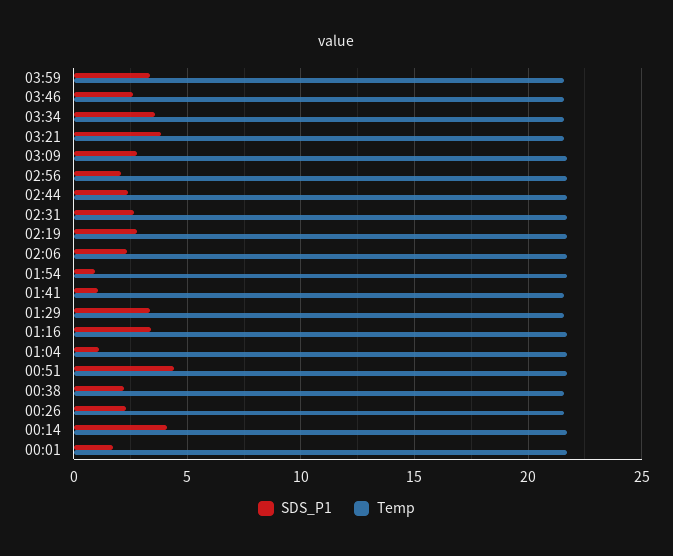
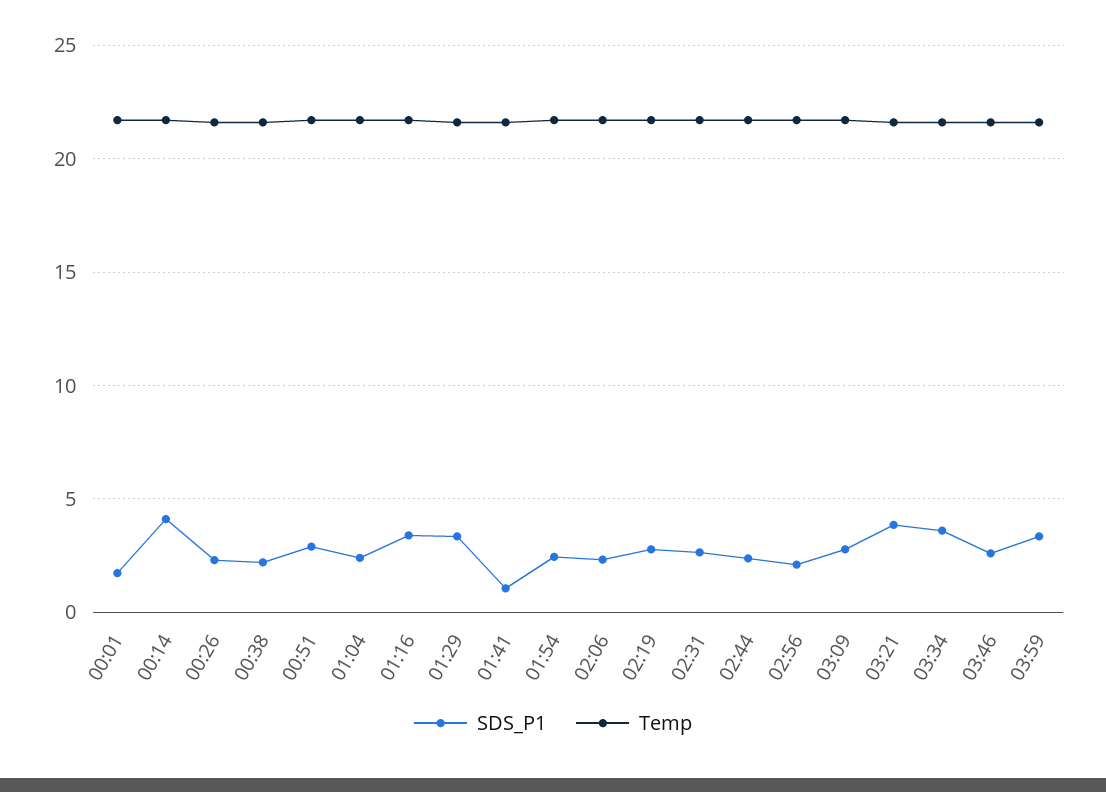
SDS_P1, 01:54: 1 -> 2.5
SDS_P1, 01:04: 1 -> 2.5
SDS_P1, 00:51: 4.5 -> 3

